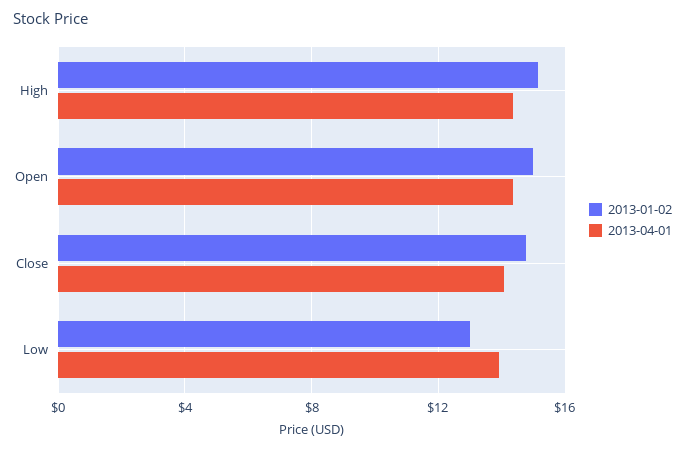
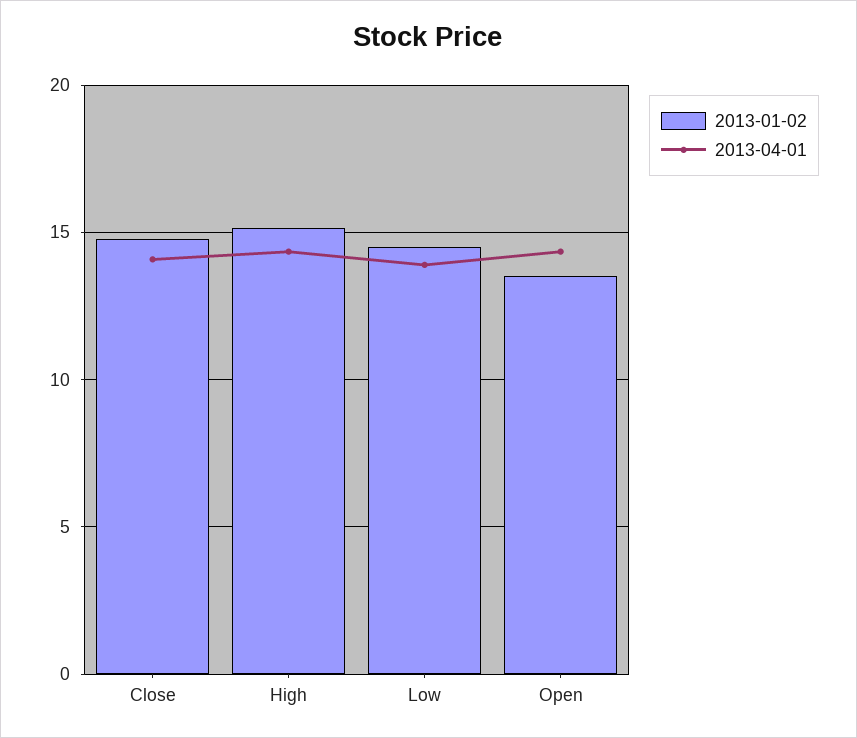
2013-01-02, Open: 15 -> 13.5
2013-01-02, Low: 13 -> 14.5

